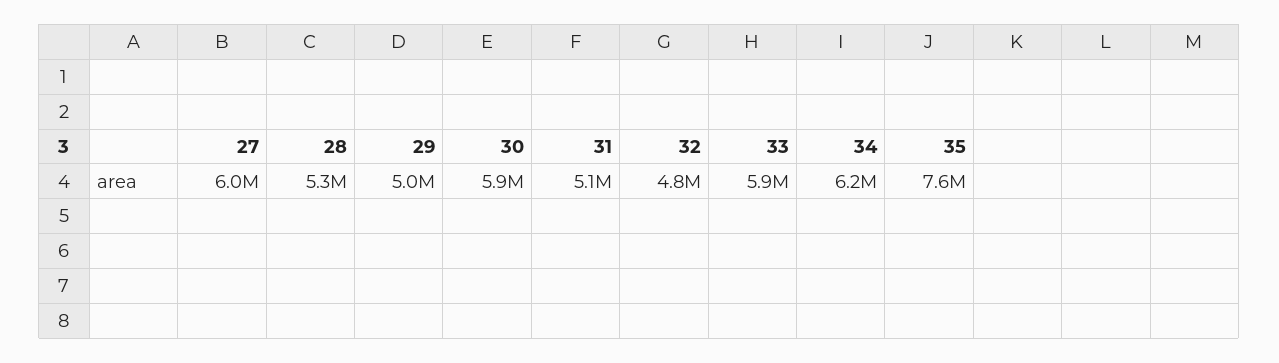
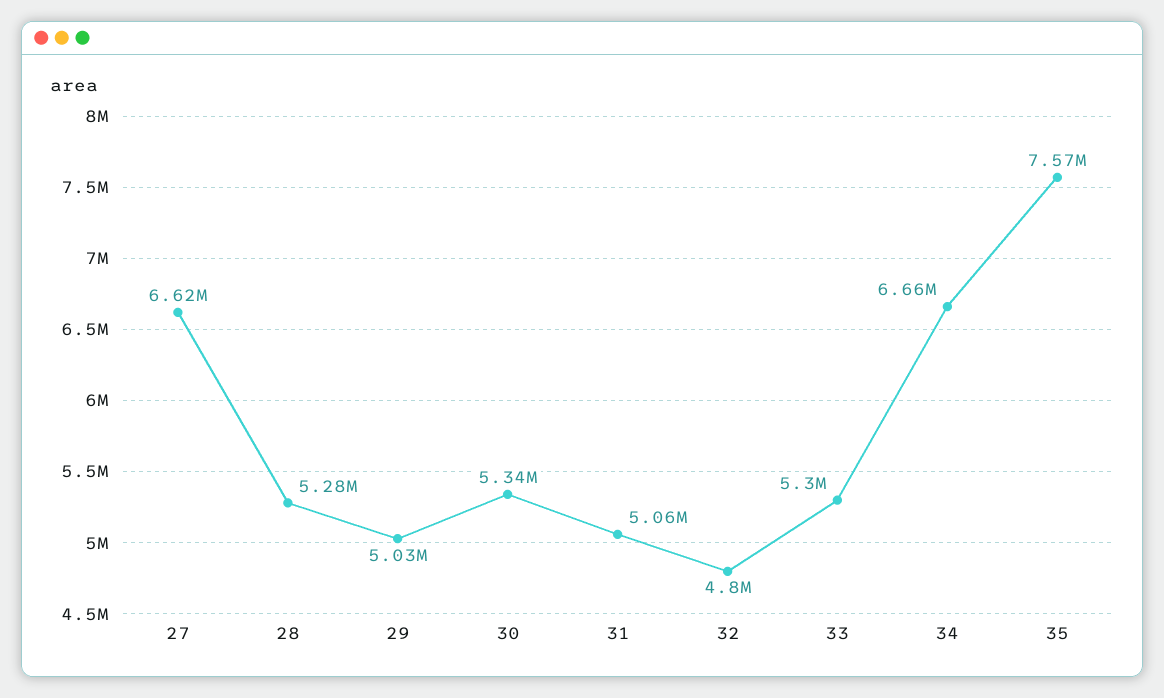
27: 6000000 -> 6620000
30: 5900000 -> 5340000
33: 5900000 -> 5300000
34: 6200000 -> 6660000

